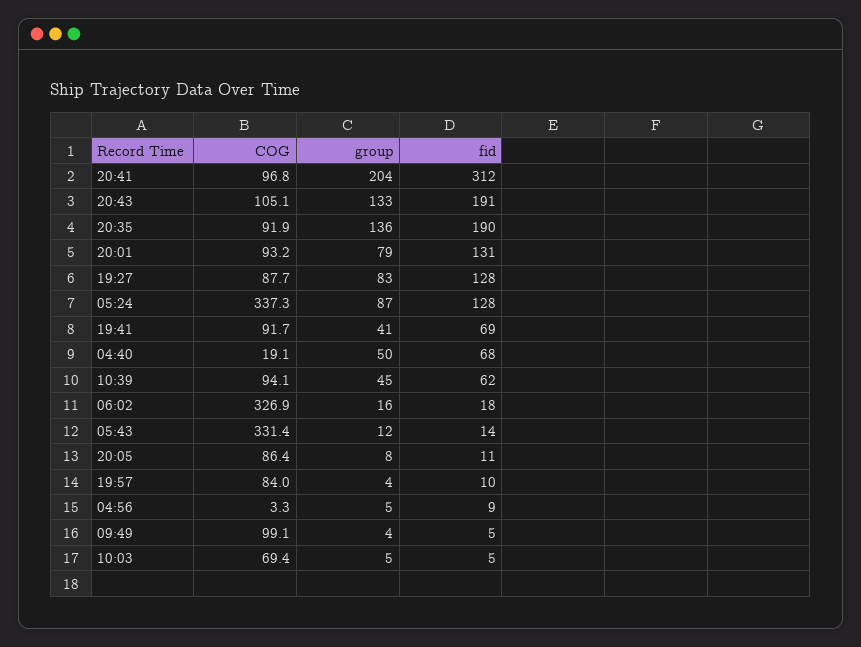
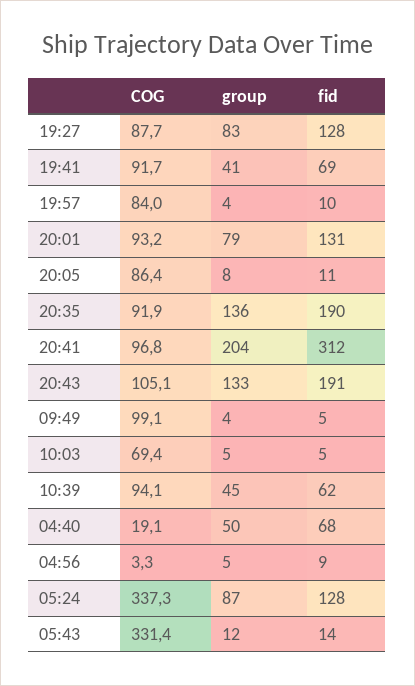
COG, 06:02: 326.9 -> none
group, 06:02: 16 -> none
fid, 06:02: 18 -> none

